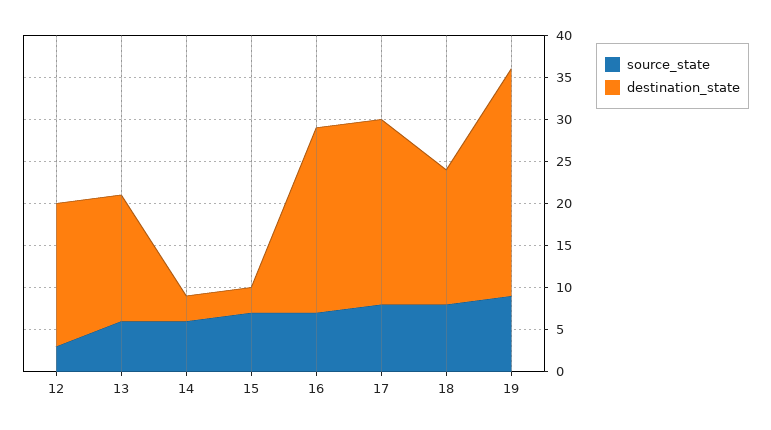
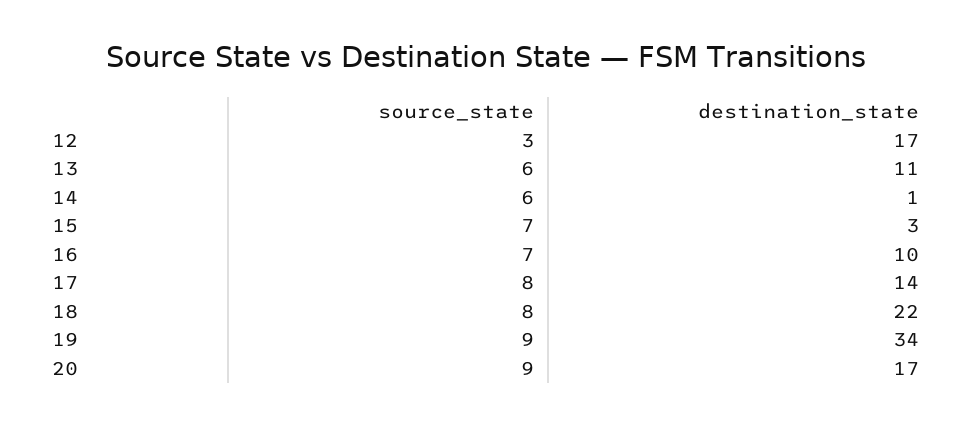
destination_state, 13: 15 -> 11
destination_state, 14: 3 -> 1
destination_state, 16: 22 -> 10
destination_state, 17: 22 -> 14
destination_state, 18: 16 -> 22
destination_state, 19: 27 -> 34
source_state, 20: none -> 9
destination_state, 20: none -> 17

